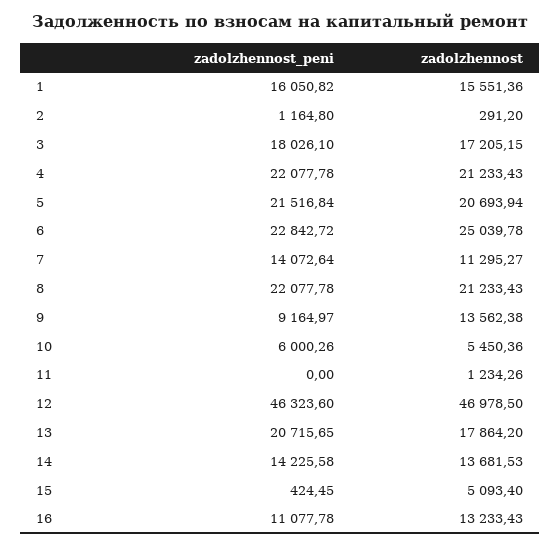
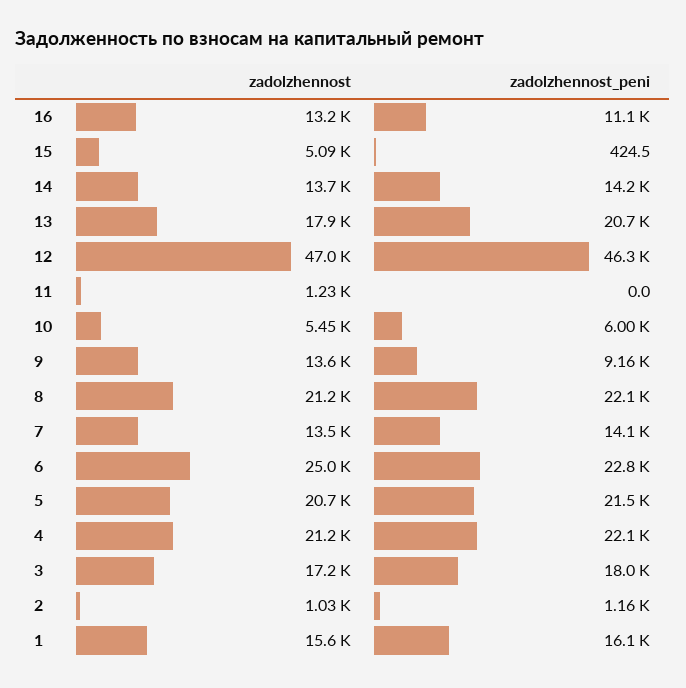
zadolzhennost, 2: 291.2 -> 1030
zadolzhennost, 7: 11295.27 -> 13500

